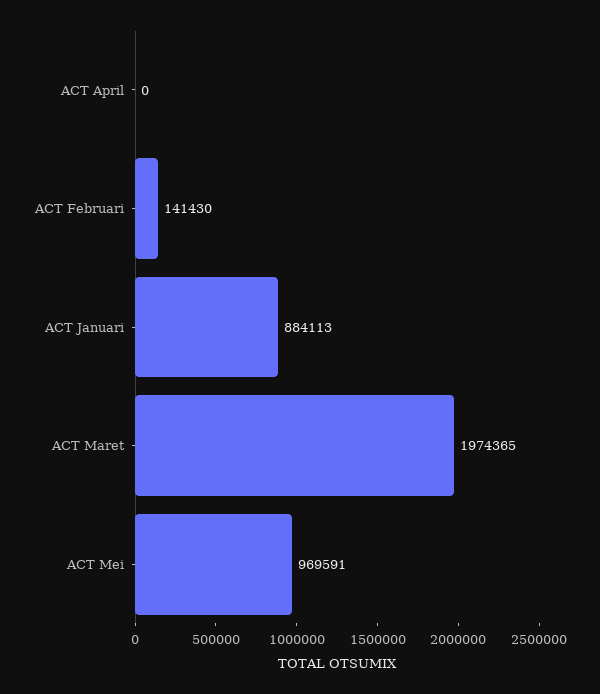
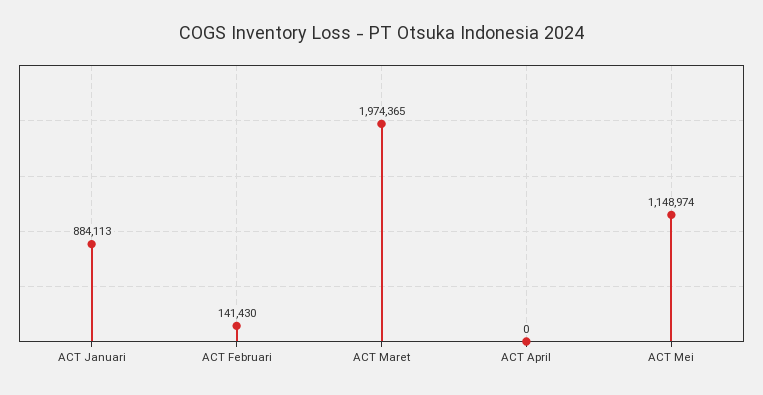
ACT Mei: 969591 -> 1148974

